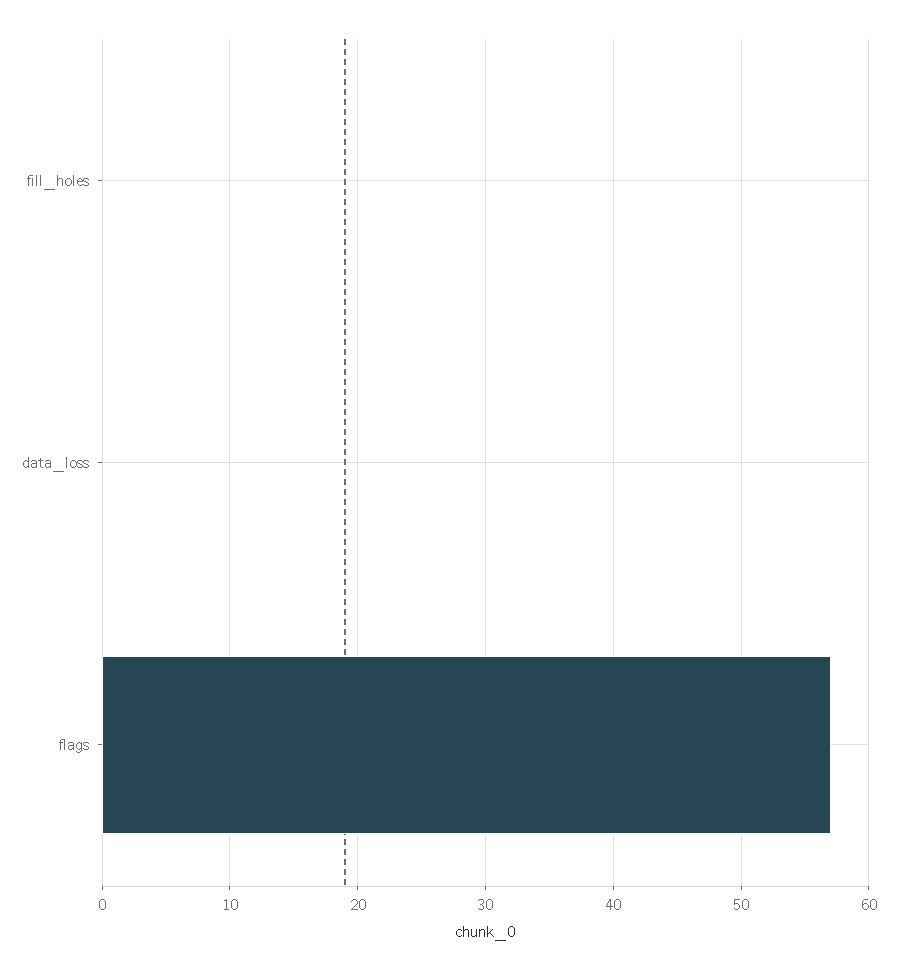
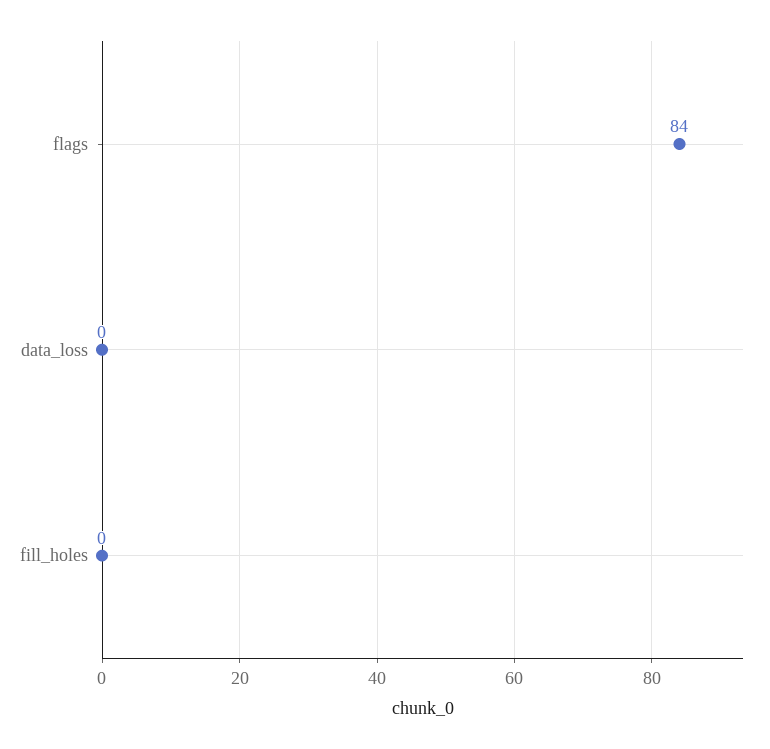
flags: 57 -> 84

